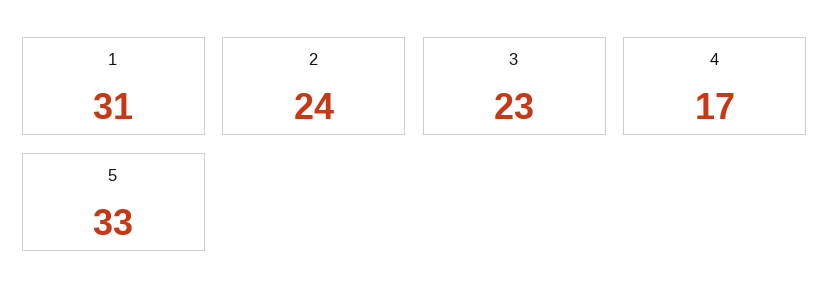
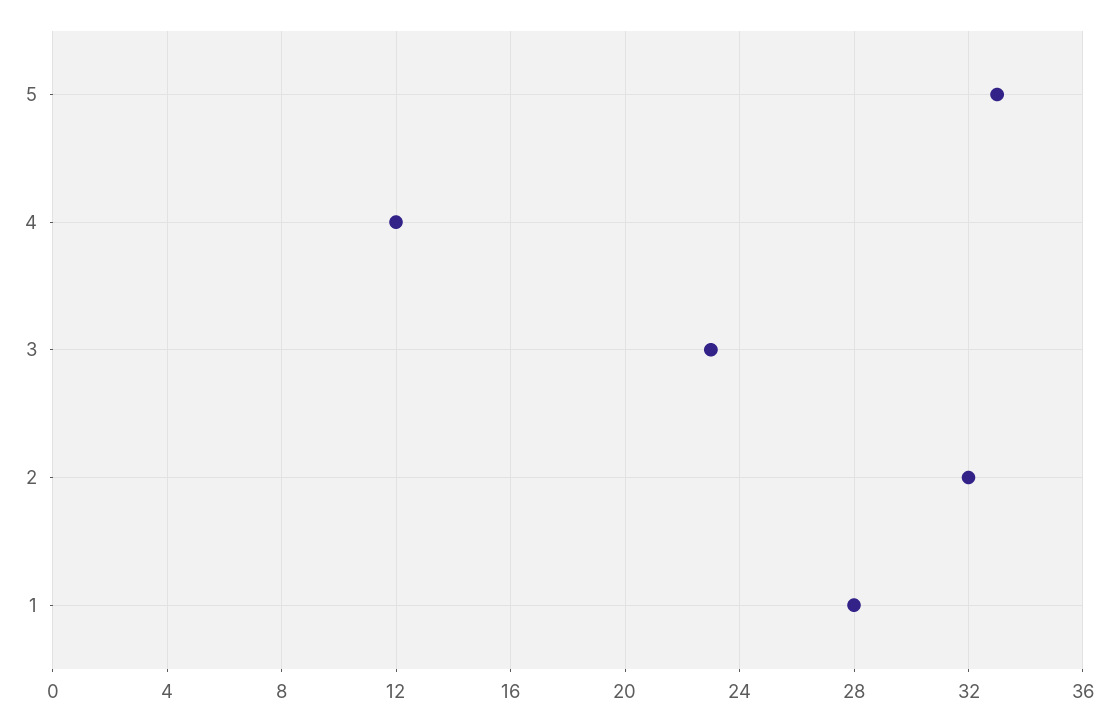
1: 31 -> 28
2: 24 -> 32
4: 17 -> 12

